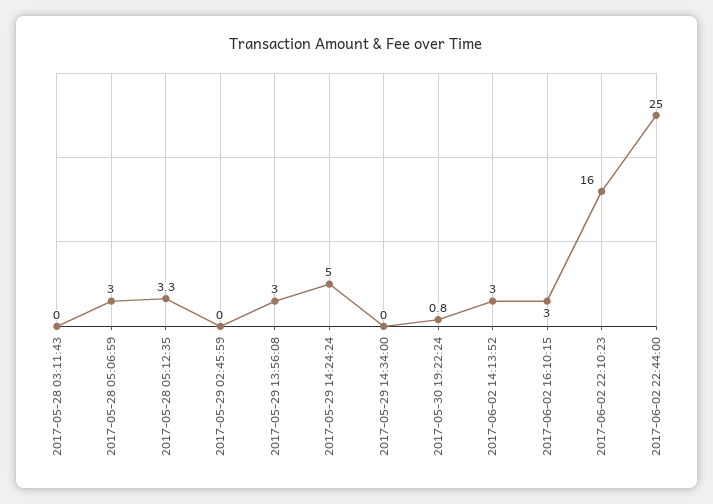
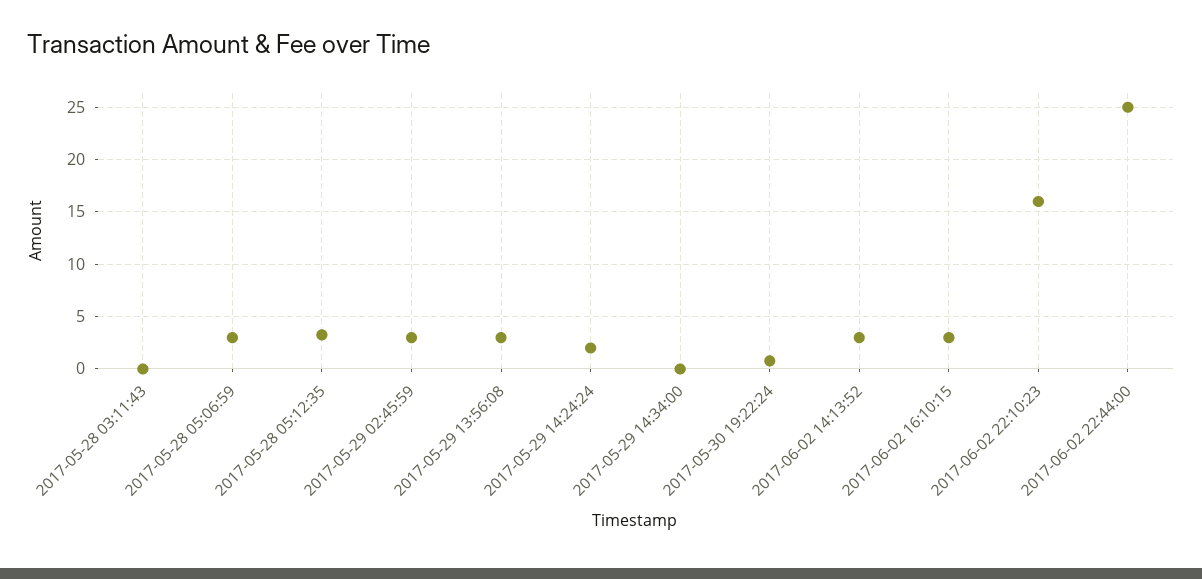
2017-05-29 02:45:59: 0 -> 3
2017-05-29 14:24:24: 5 -> 2

